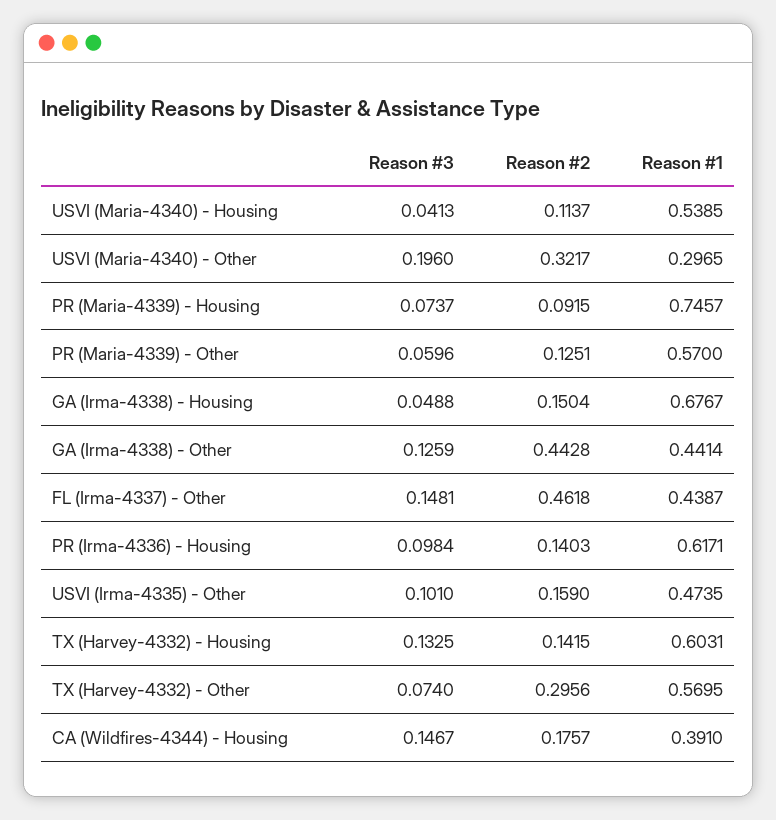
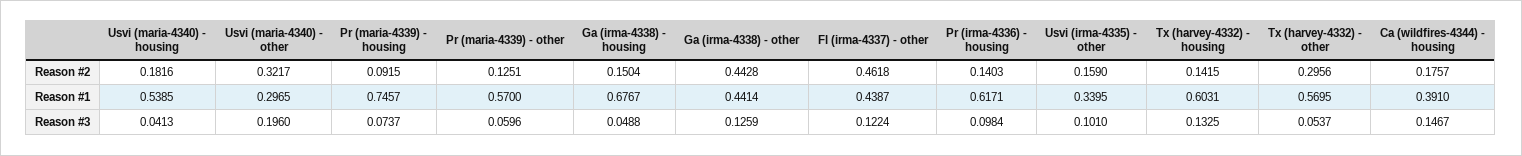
Reason #2, USVI (Maria-4340) - Housing: 0.1137 -> 0.1816
Reason #3, FL (Irma-4337) - Other: 0.1481 -> 0.1224
Reason #1, USVI (Irma-4335) - Other: 0.4735 -> 0.3395
Reason #3, TX (Harvey-4332) - Other: 0.074 -> 0.0537

